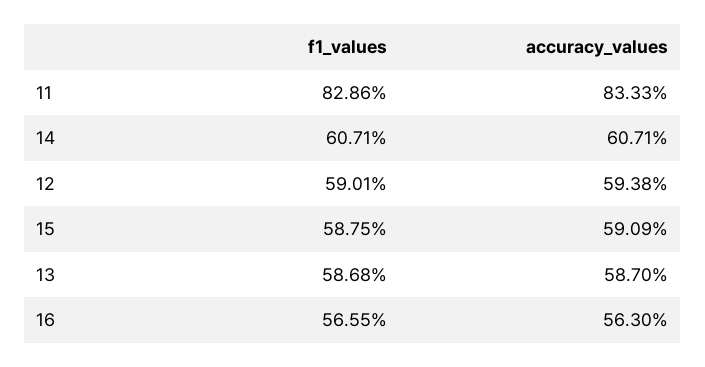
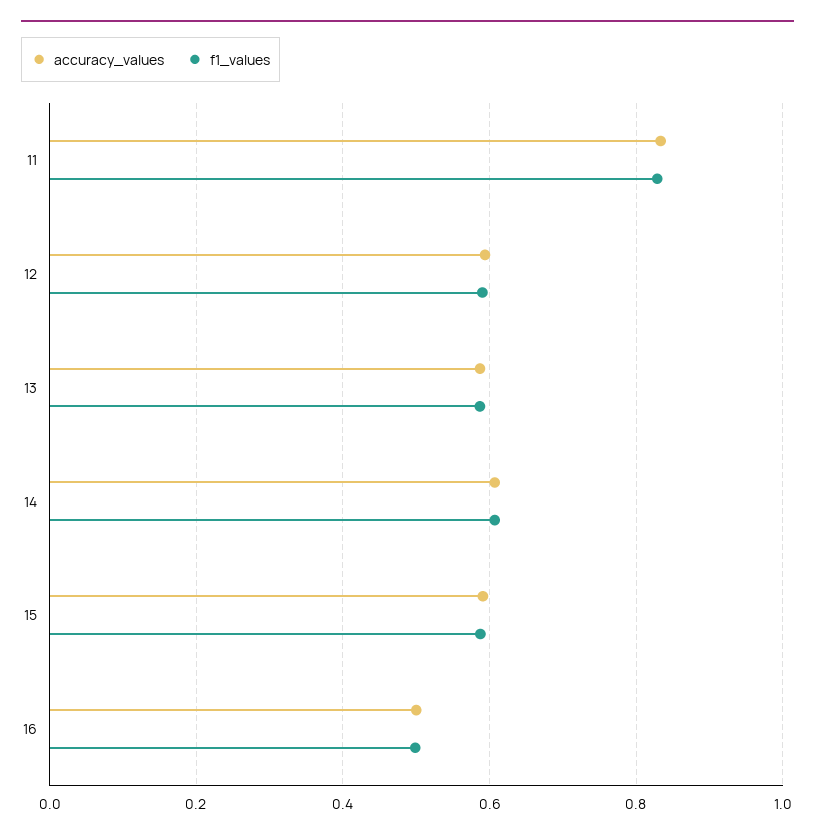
f1_values, 16: 0.5655 -> 0.5
accuracy_values, 16: 0.563 -> 0.5

